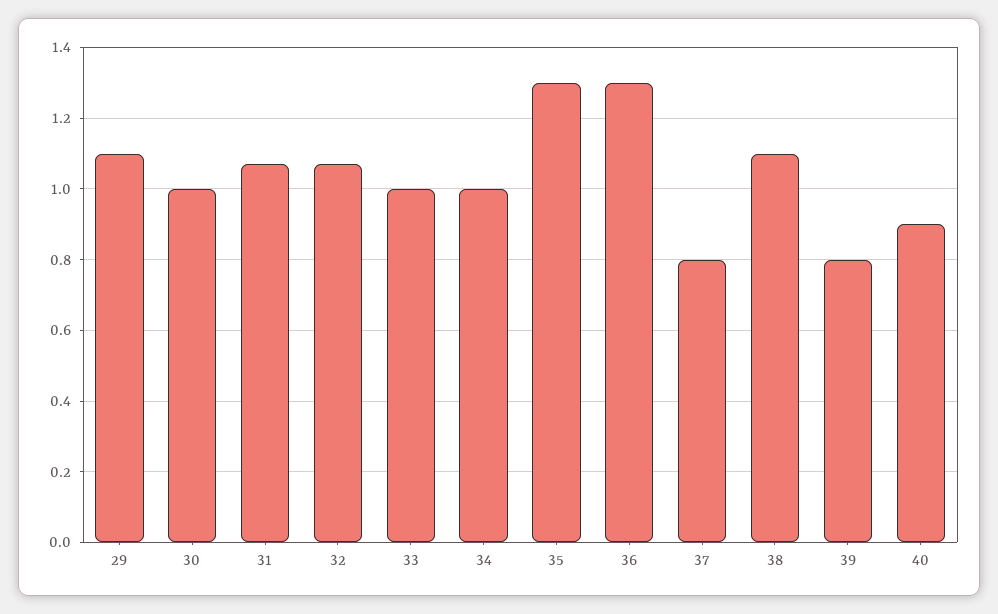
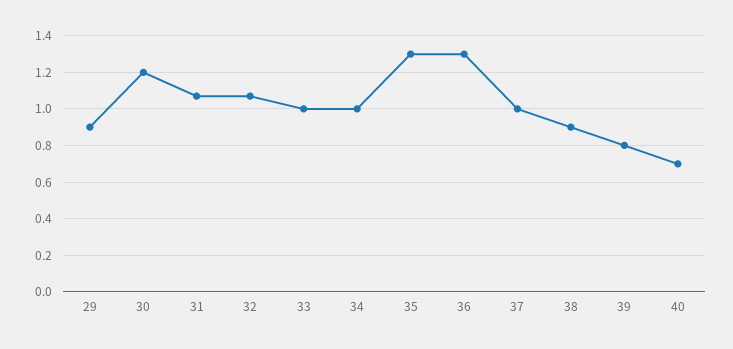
29: 1.1 -> 0.9
30: 1 -> 1.2
37: 0.8 -> 1
38: 1.1 -> 0.9
40: 0.9 -> 0.7

